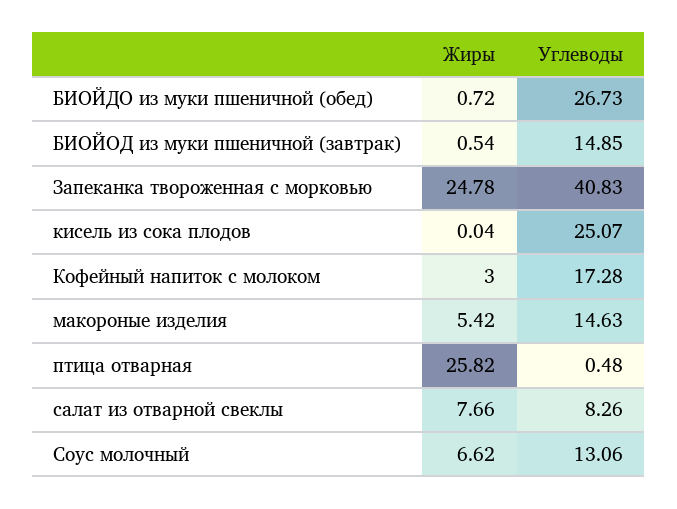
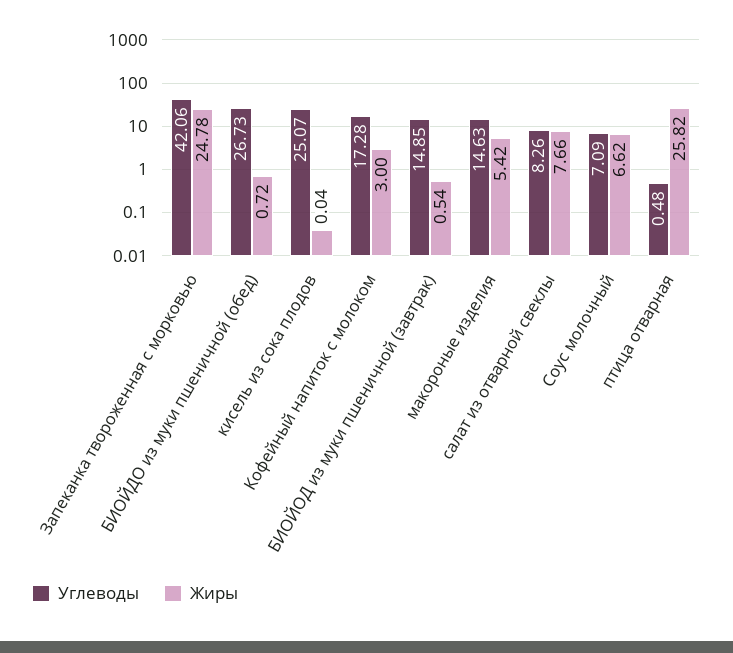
Углеводы, Запеканка твороженная с морковью: 40.83 -> 42.06
Углеводы, Соус молочный: 13.06 -> 7.09

